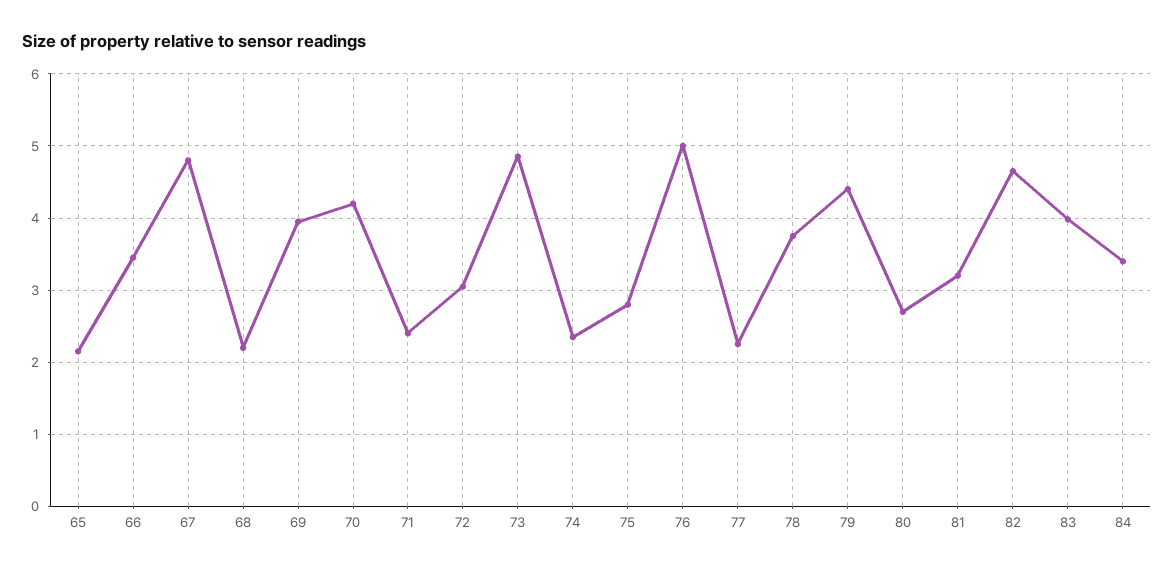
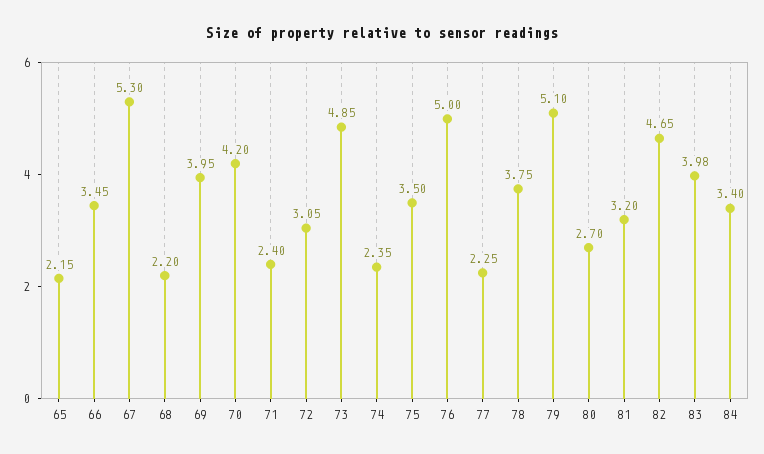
67: 4.8 -> 5.3
75: 2.8 -> 3.5
79: 4.4 -> 5.1

